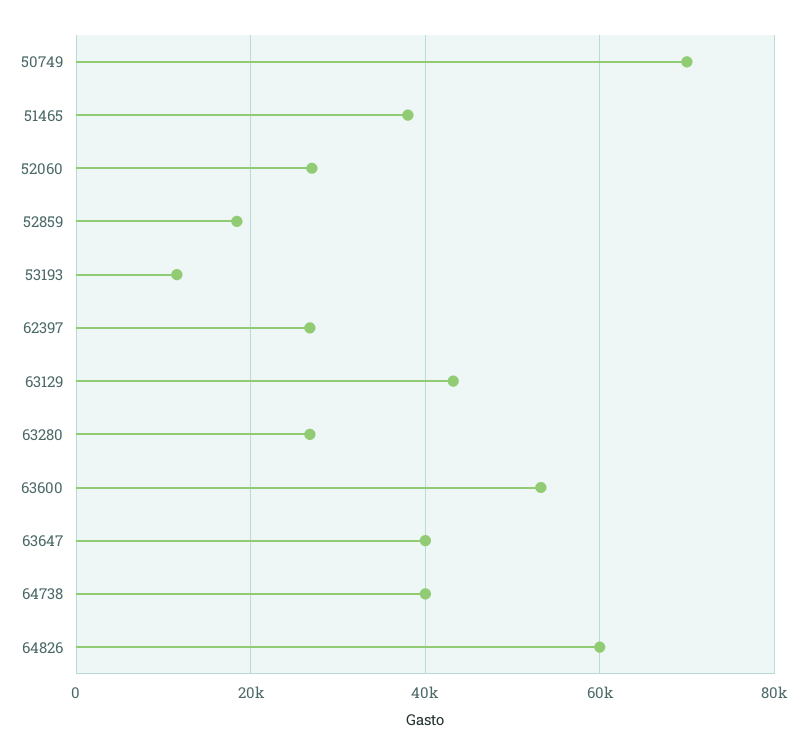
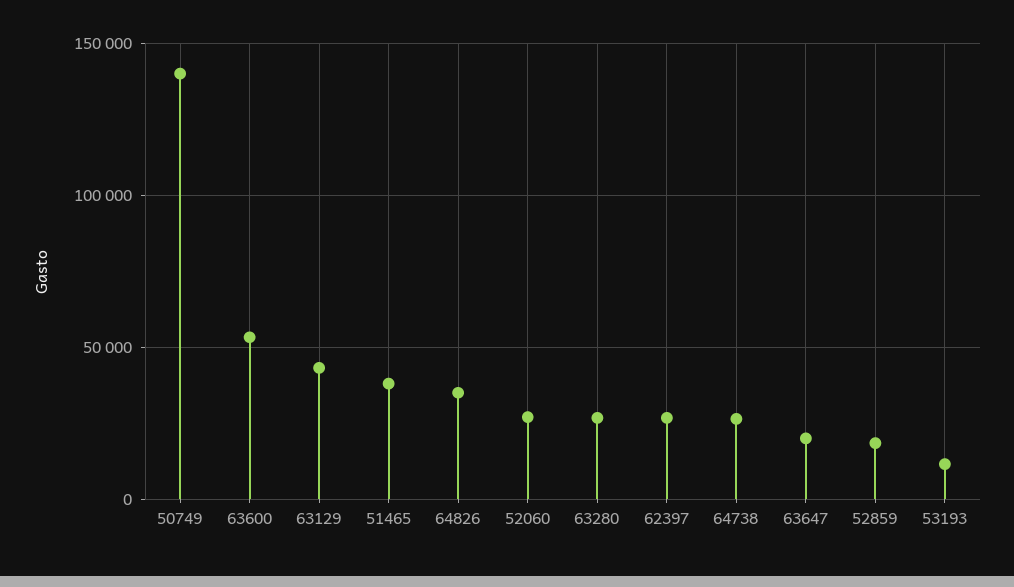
50749: 70000 -> 140000
63647: 40000 -> 20000
64738: 40000 -> 25000
64826: 60000 -> 35000

